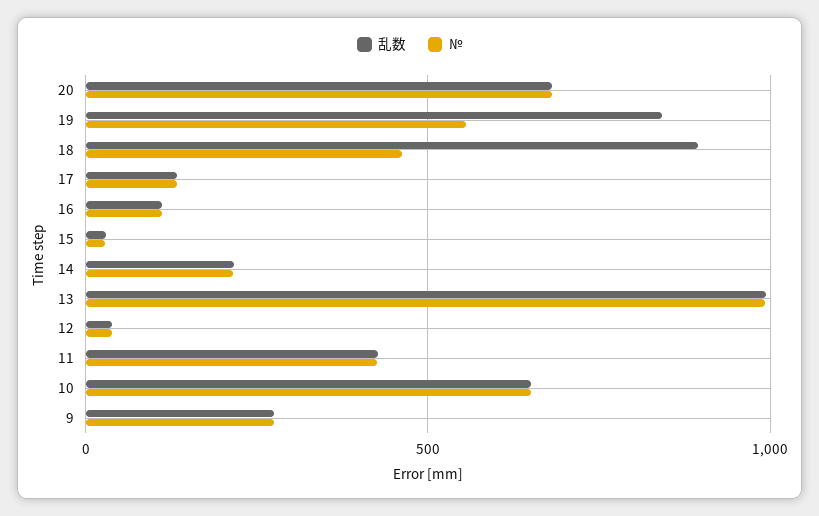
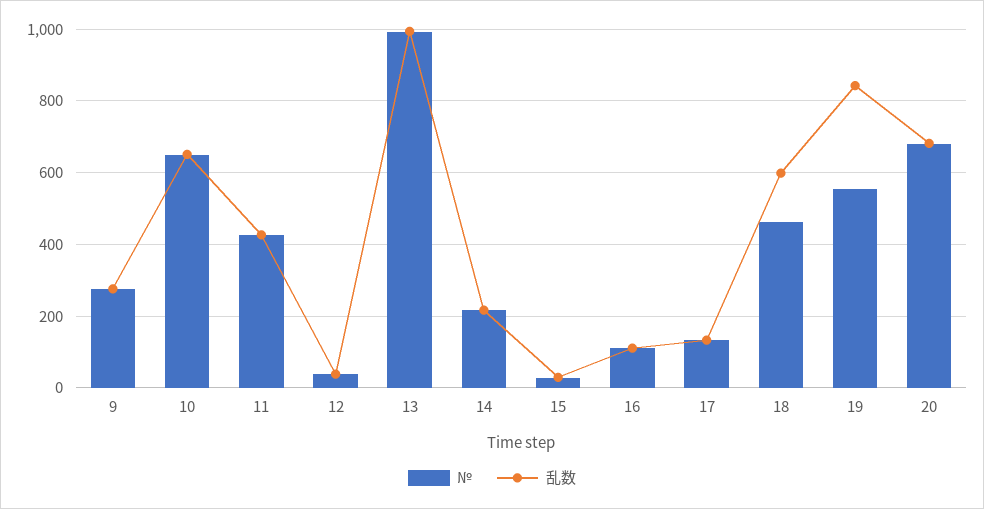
乱数, 18: 900 -> 600

